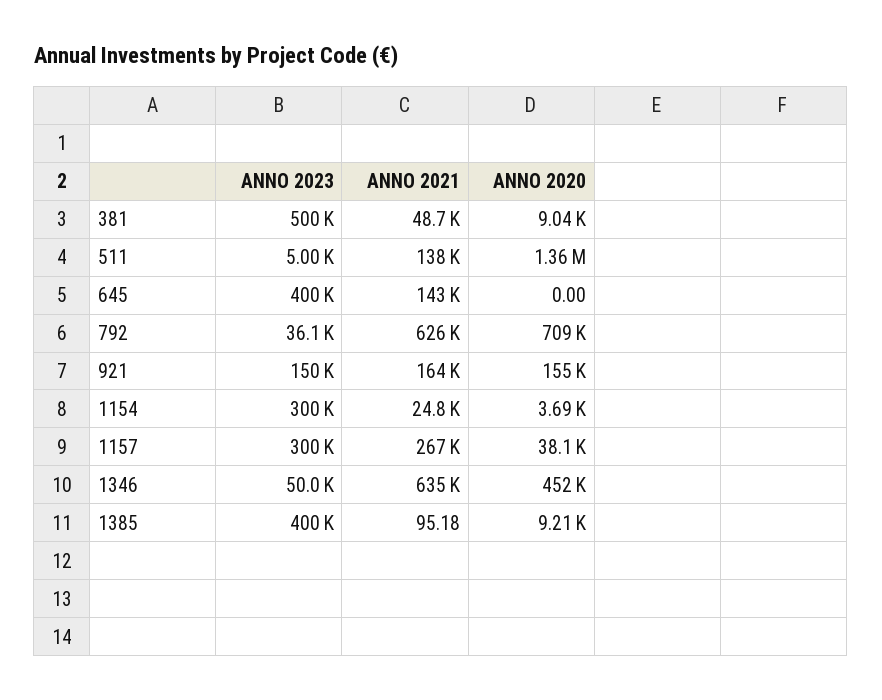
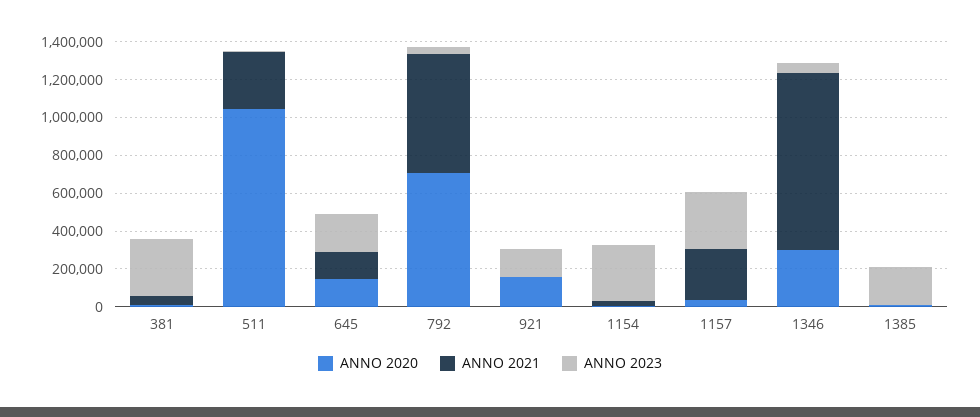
ANNO 2023, 381: 500000 -> 300000
ANNO 2021, 511: 138000 -> 300000
ANNO 2020, 511: 1360000 -> 1050000
ANNO 2023, 645: 400000 -> 200000
ANNO 2020, 645: 0 -> 150000
ANNO 2021, 921: 164000 -> 0
ANNO 2021, 1346: 635000 -> 950000
ANNO 2020, 1346: 452000 -> 300000
ANNO 2023, 1385: 400000 -> 200000

